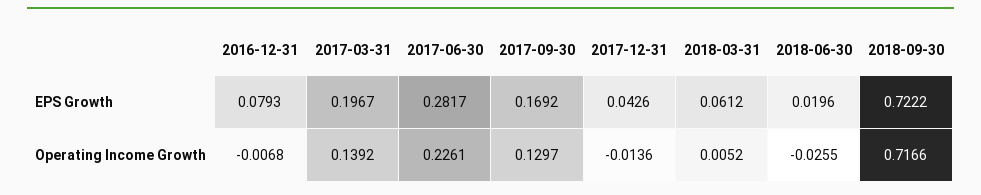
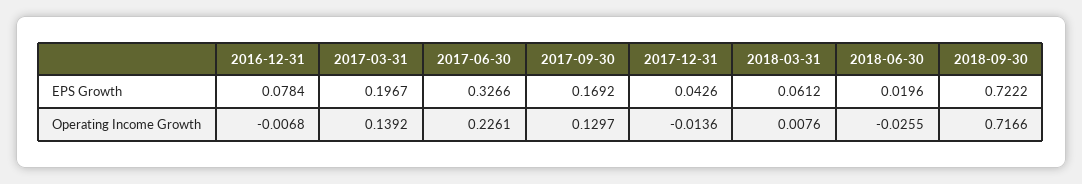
2016-12-31, EPS Growth: 0.0793 -> 0.0784
2017-06-30, EPS Growth: 0.2817 -> 0.3266
2018-03-31, Operating Income Growth: 0.0052 -> 0.0076

